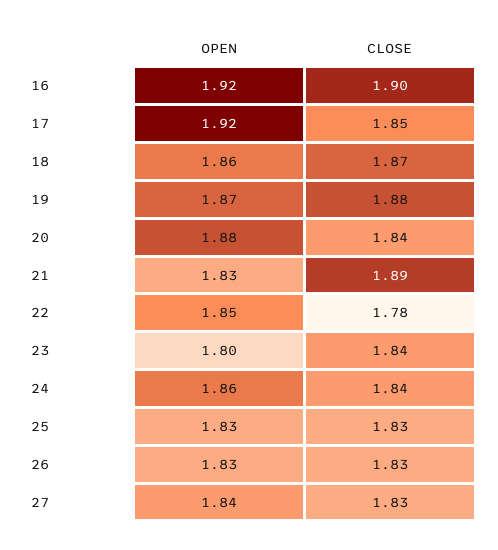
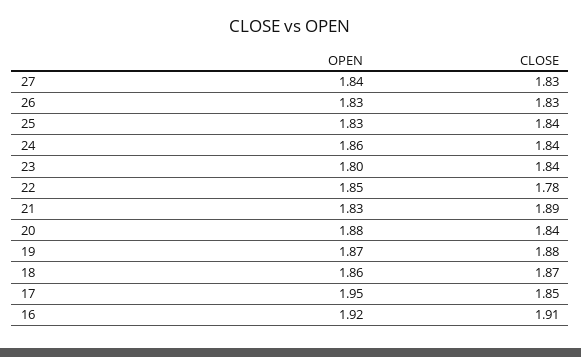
CLOSE, 16: 1.9 -> 1.91
OPEN, 17: 1.92 -> 1.95
CLOSE, 25: 1.83 -> 1.84

